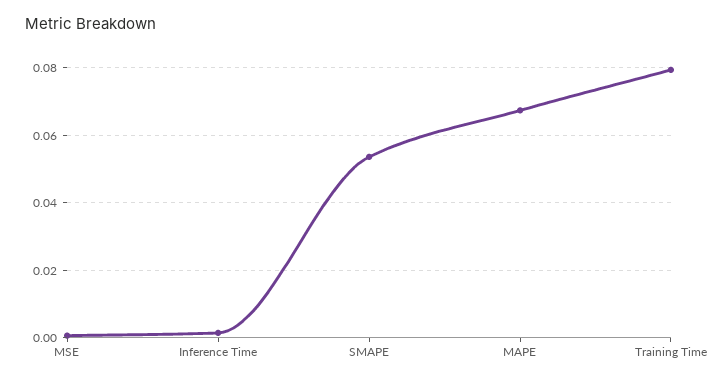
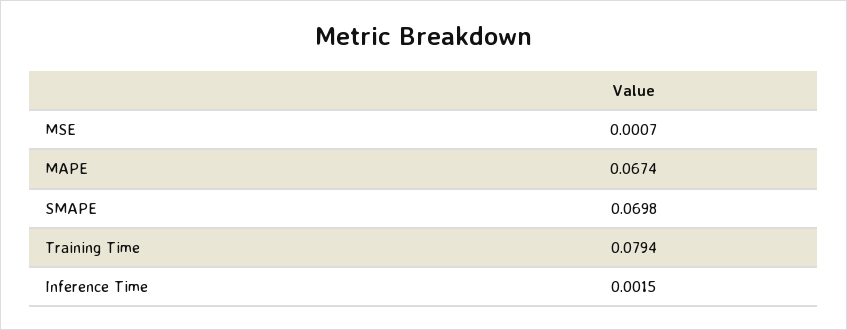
SMAPE: 0.054 -> 0.0698

